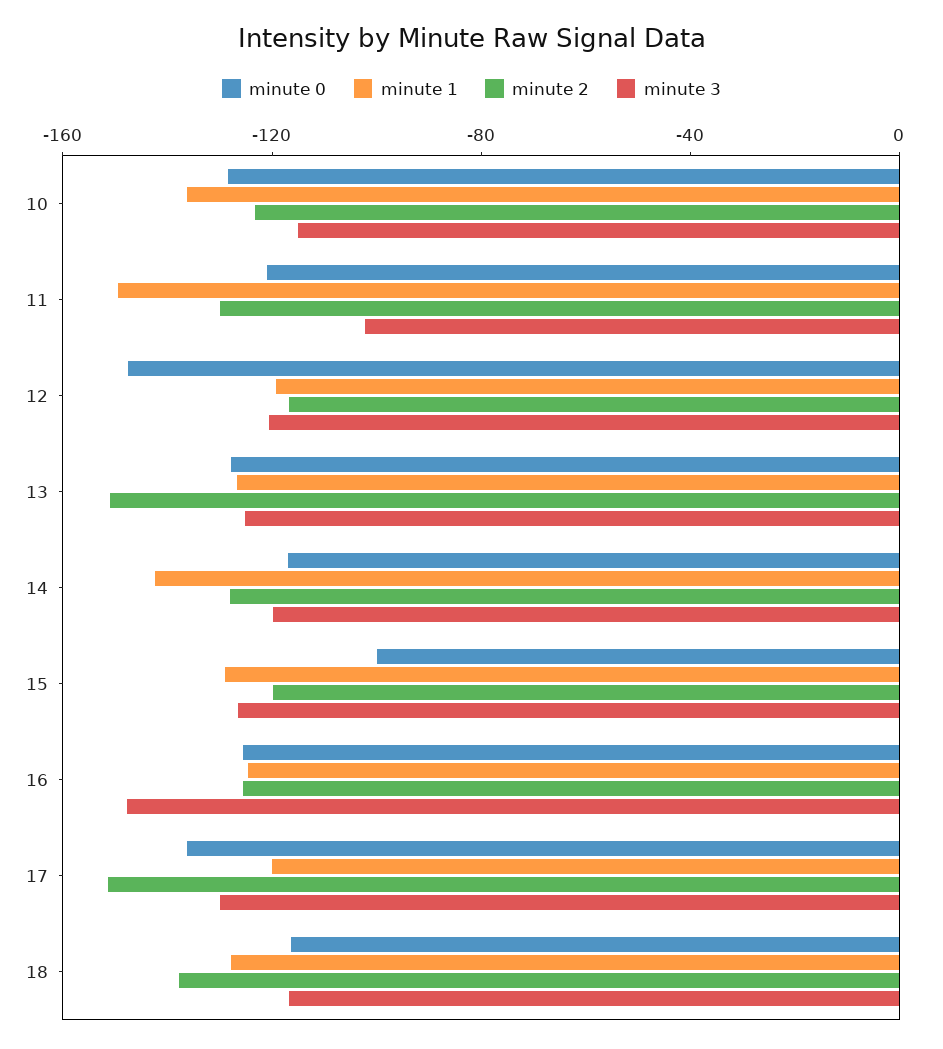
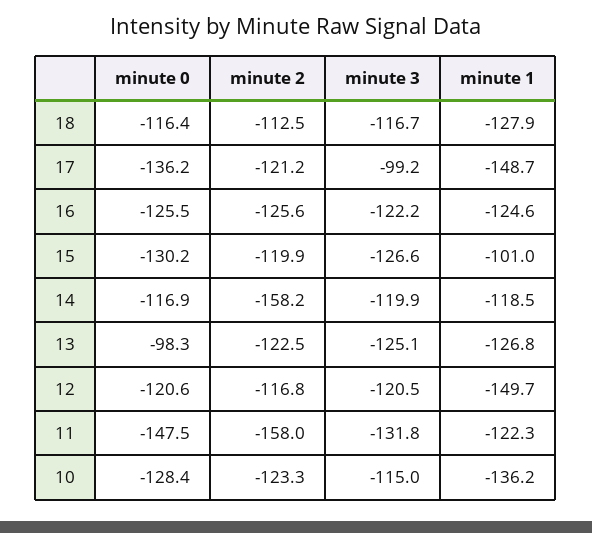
minute 0, 11: -120 -> -147.5
minute 1, 11: -150 -> -122.3
minute 2, 11: -130 -> -158
minute 3, 11: -100 -> -131.8
minute 0, 12: -150 -> -120.6
minute 1, 12: -120 -> -149.7
minute 0, 13: -130 -> -98.3
minute 2, 13: -150 -> -122.5
minute 1, 14: -140 -> -118.5
minute 2, 14: -130 -> -158.2
minute 0, 15: -100 -> -130.2
minute 1, 15: -130 -> -101
minute 3, 16: -150 -> -122.2
minute 1, 17: -120 -> -148.7
minute 2, 17: -150 -> -121.2
minute 3, 17: -130 -> -99.2
minute 2, 18: -140 -> -112.5

